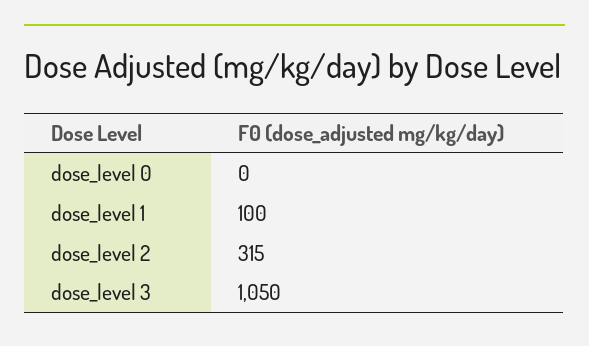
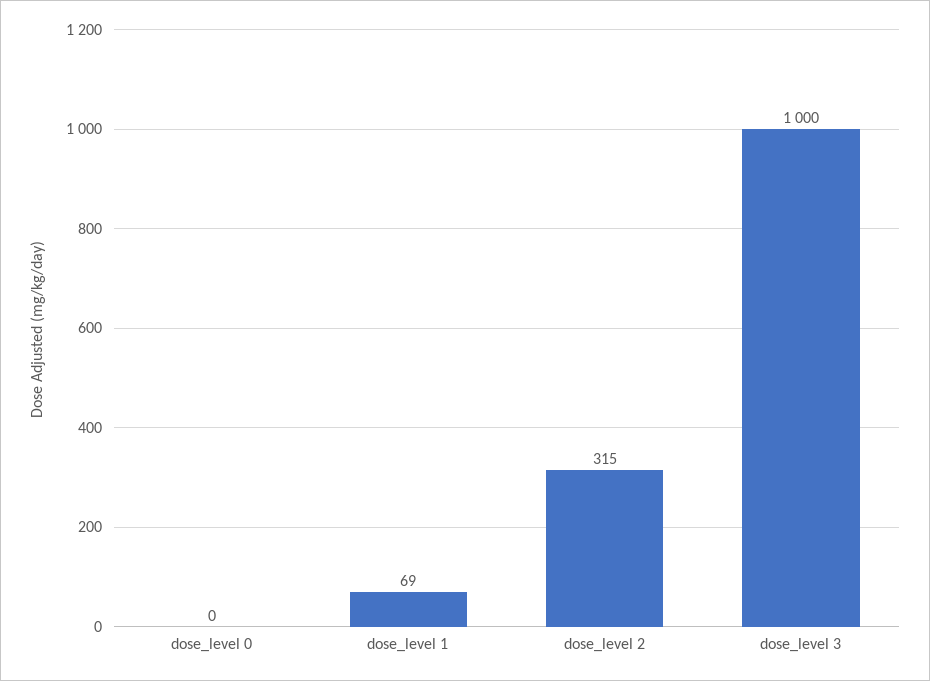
dose_level 1: 100 -> 69
dose_level 3: 1050 -> 1000

